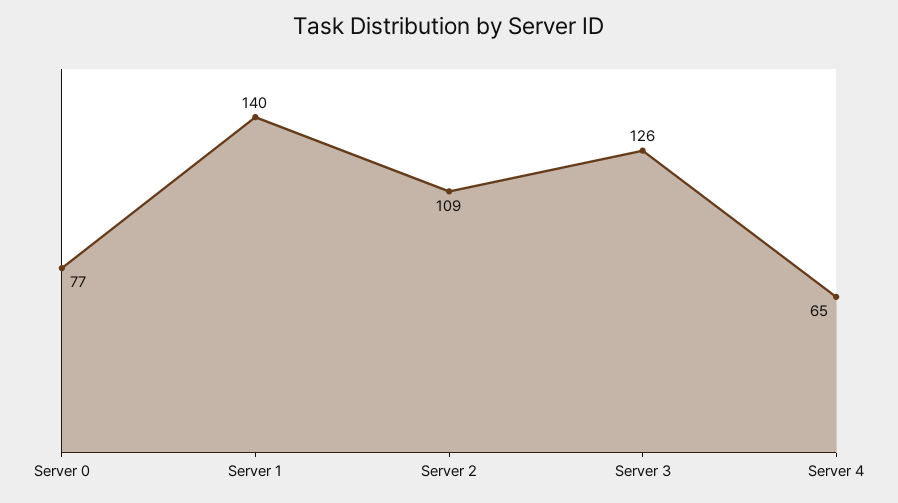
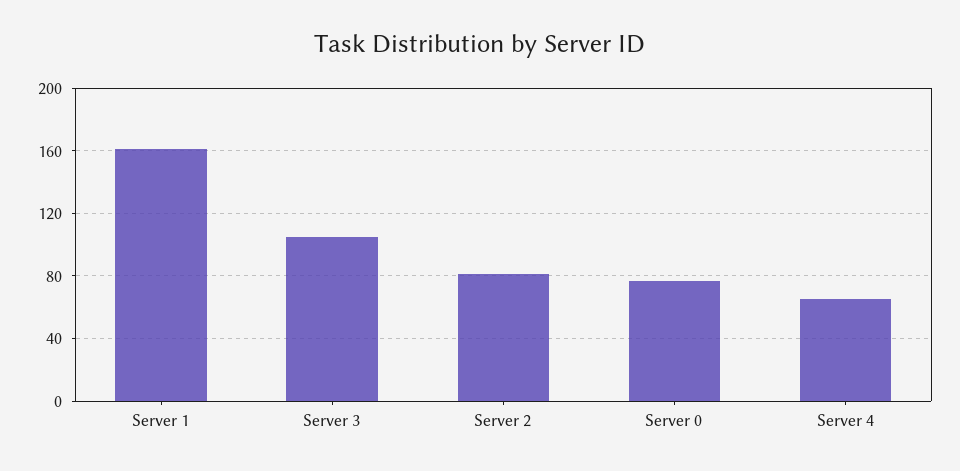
Server 1: 140 -> 160
Server 2: 109 -> 80
Server 3: 126 -> 105

